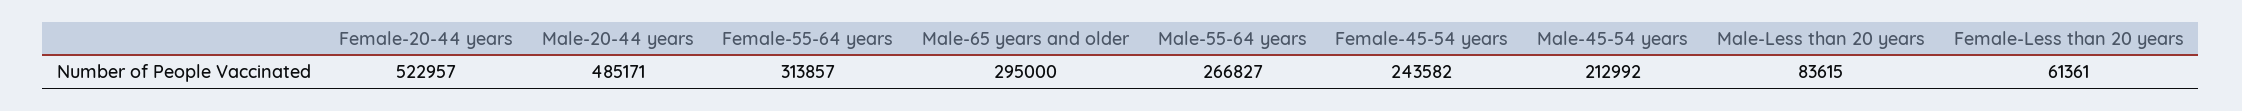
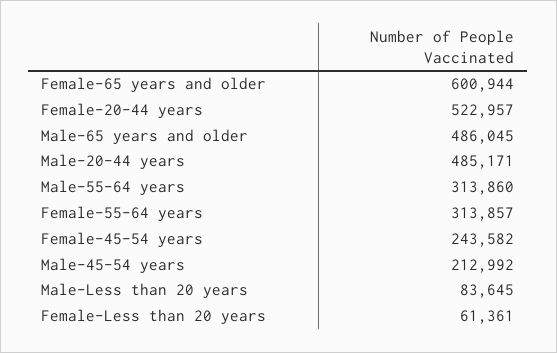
Male-65 years and older: 295000 -> 486045
Male-55-64 years: 266827 -> 313860
Male-Less than 20 years: 83615 -> 83645
Female-65 years and older: none -> 600944

